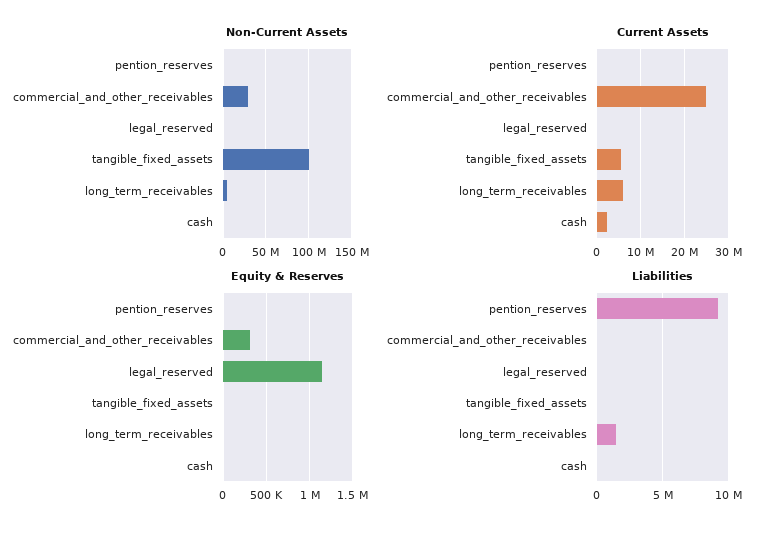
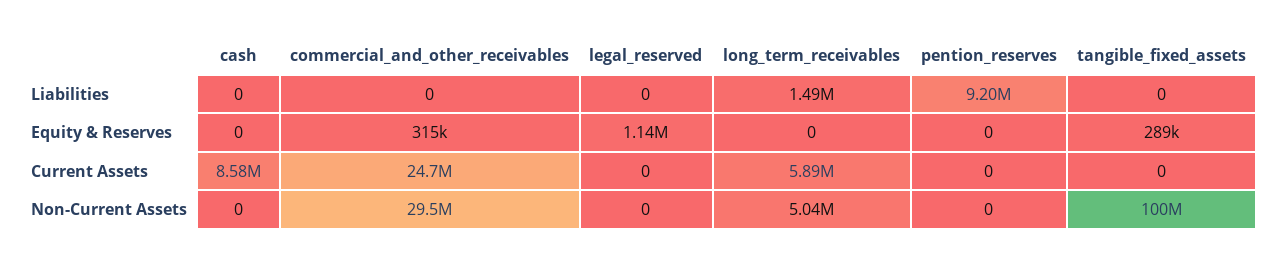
Current Assets, tangible_fixed_assets: 6000000 -> 0
Current Assets, cash: 2000000 -> 8580000
Equity & Reserves, tangible_fixed_assets: 0 -> 289000

